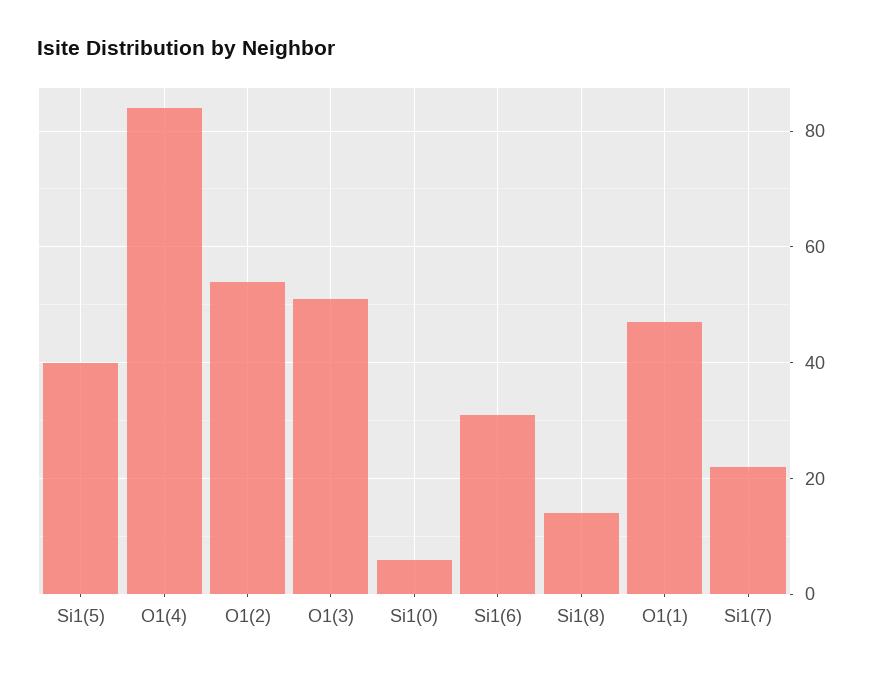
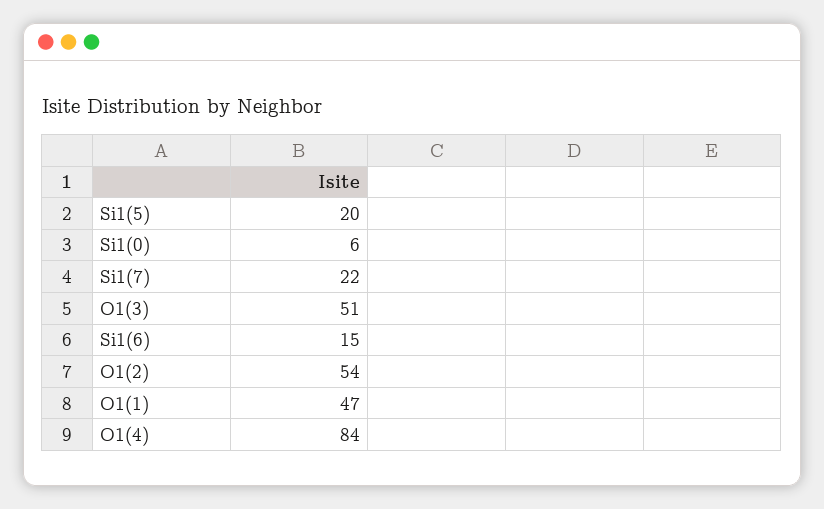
Si1(5): 40 -> 20
Si1(6): 30 -> 15
Si1(8): 15 -> none

